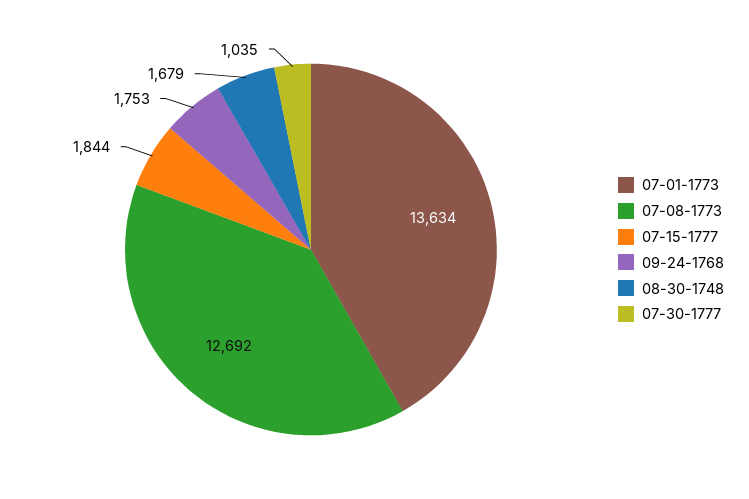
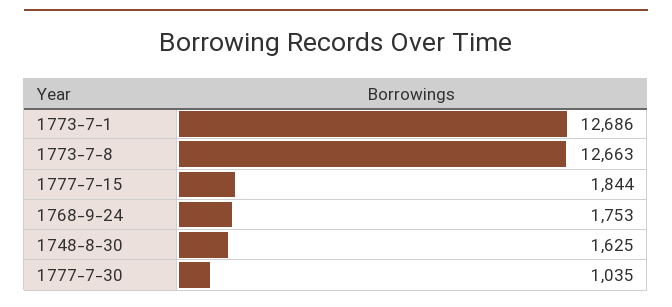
07-01-1773: 13634 -> 12686
07-08-1773: 12692 -> 12663
08-30-1748: 1679 -> 1625

